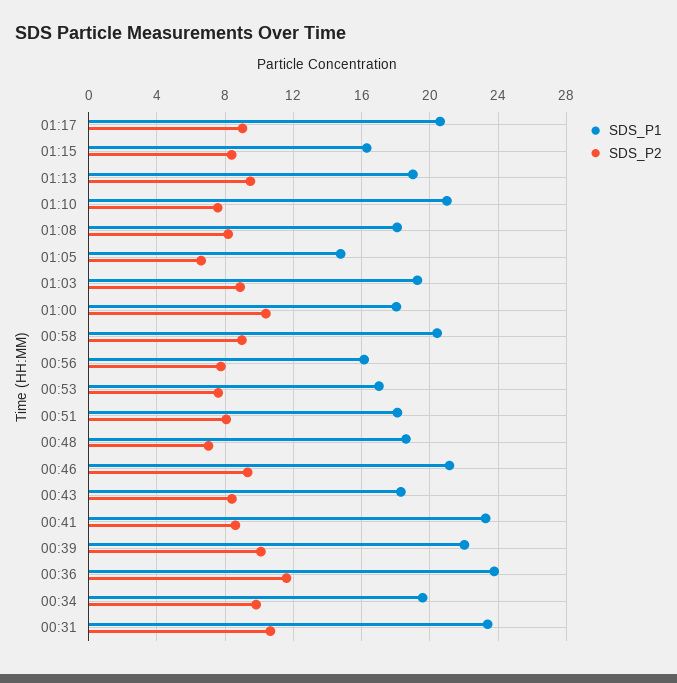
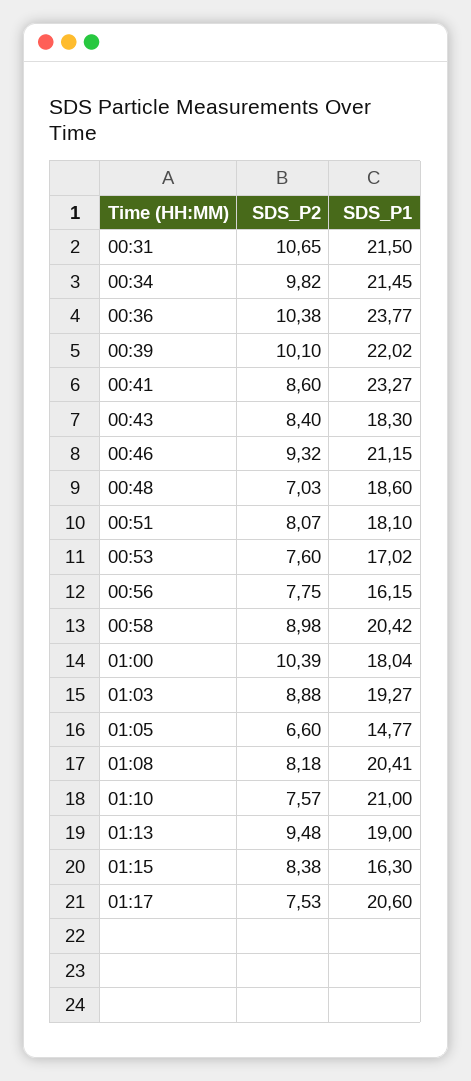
SDS_P2, 01:17: 9 -> 7.53
SDS_P1, 01:08: 18 -> 20.41
SDS_P2, 00:36: 11.5 -> 10.38
SDS_P1, 00:34: 19.5 -> 21.45
SDS_P1, 00:31: 23.5 -> 21.5

